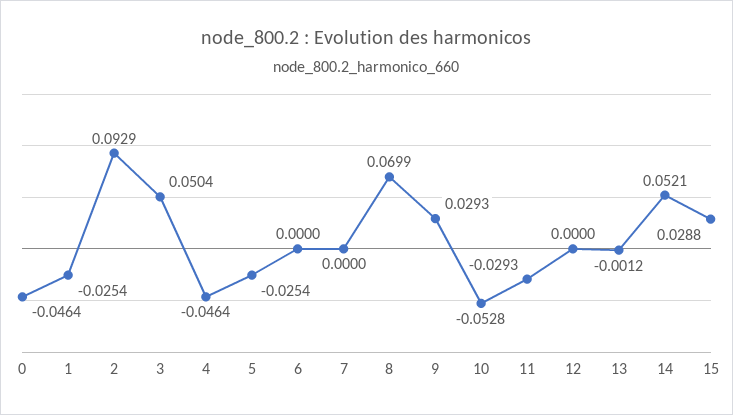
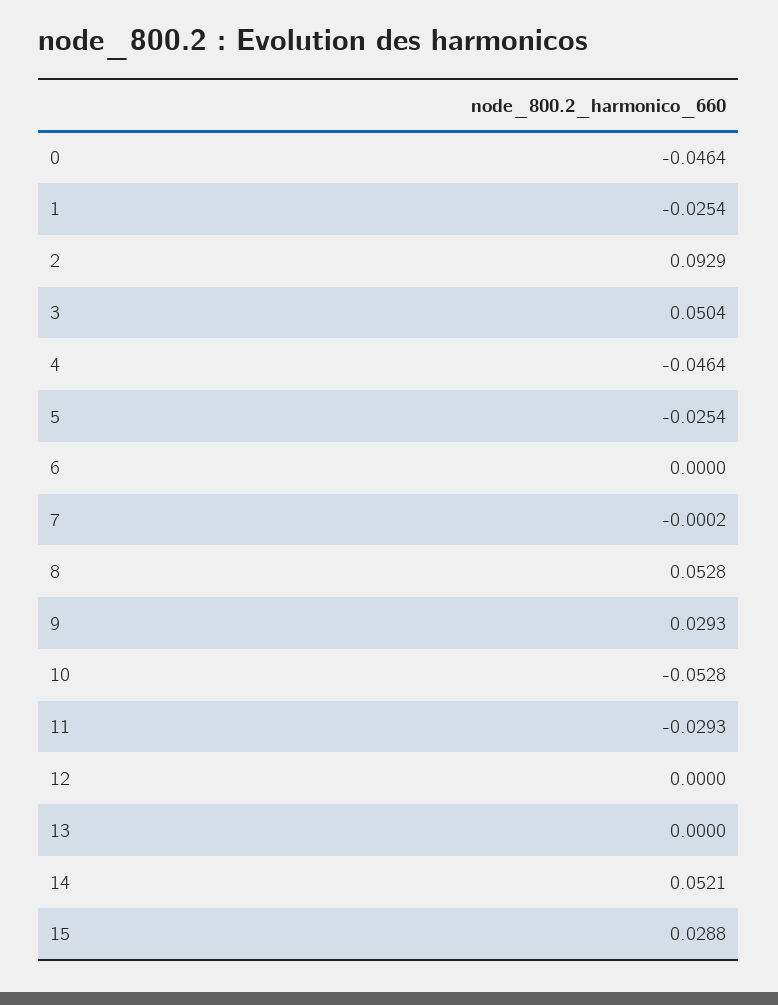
7: 0 -> -0.0002
8: 0.0699 -> 0.0528
13: -0.0012 -> 0

